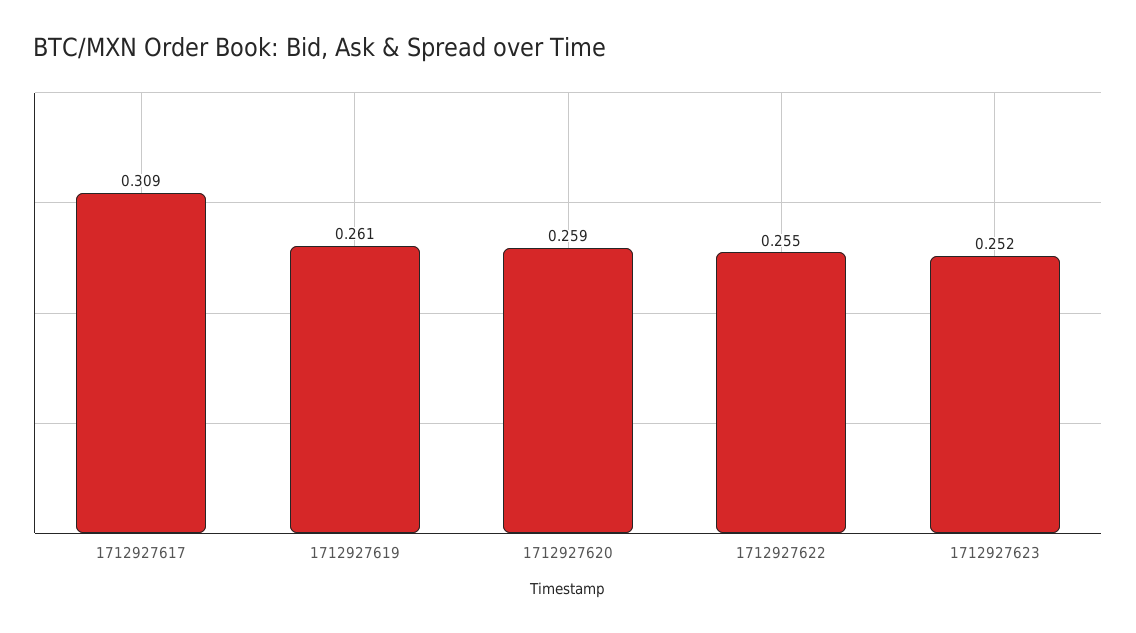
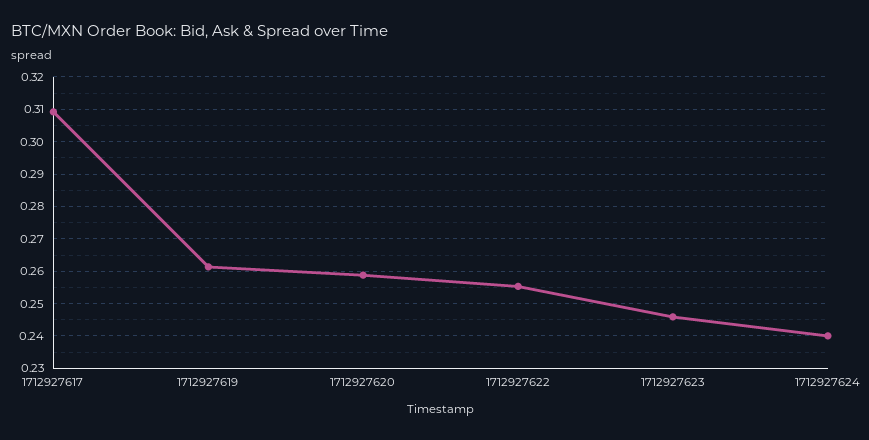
1712927623: 0.252 -> 0.246
1712927624: none -> 0.24

